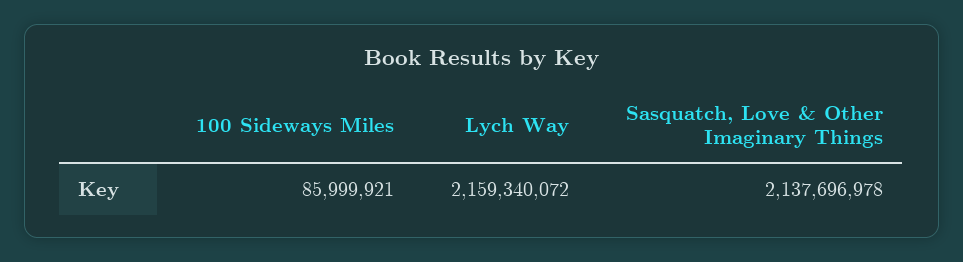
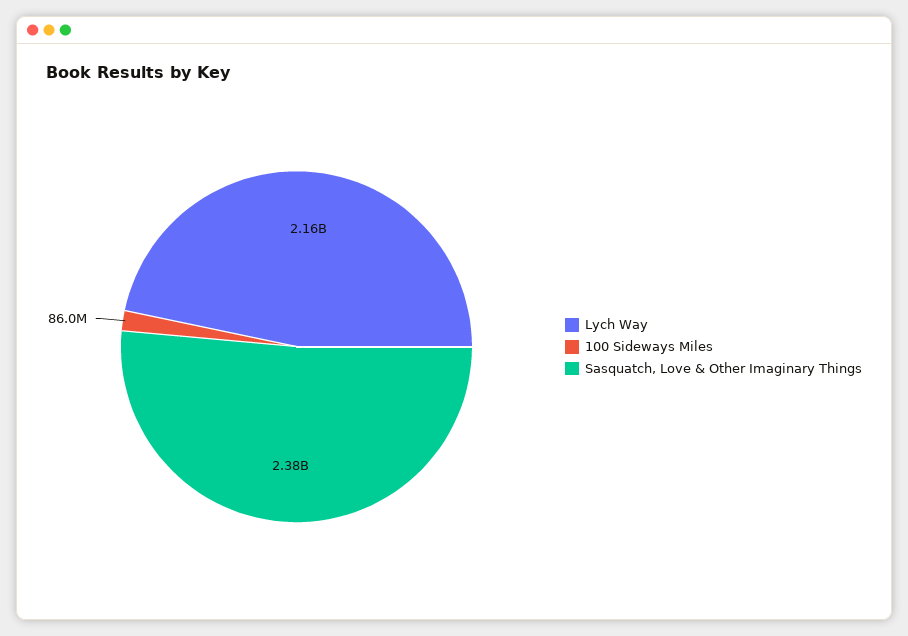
Sasquatch, Love & Other Imaginary Things: 2137696978 -> 2380000000

